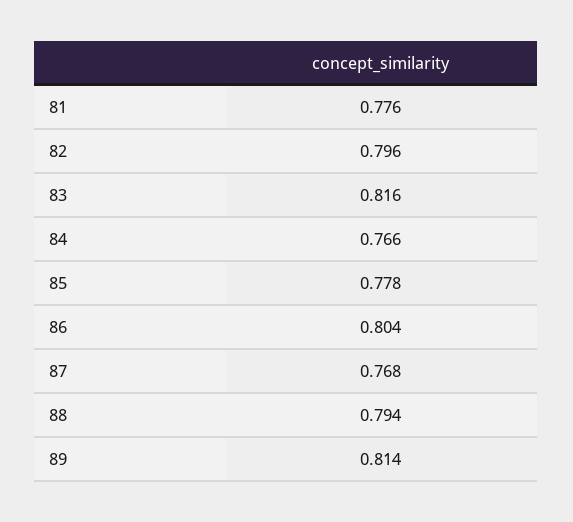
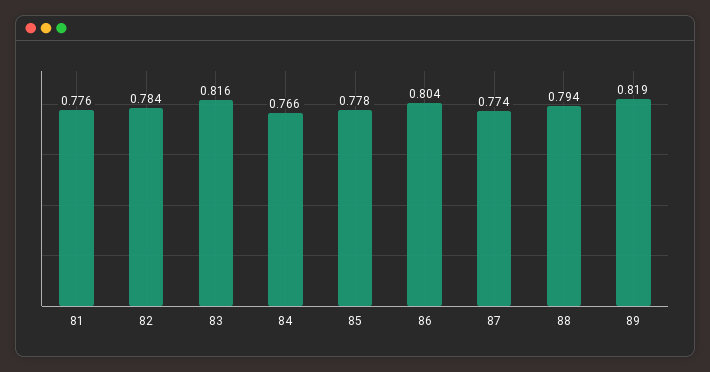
82: 0.796 -> 0.784
87: 0.768 -> 0.774
89: 0.814 -> 0.819

